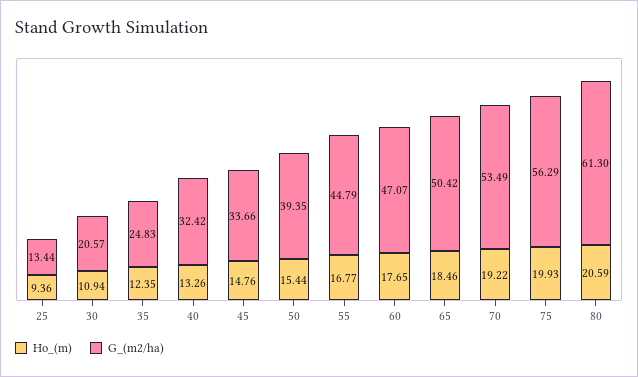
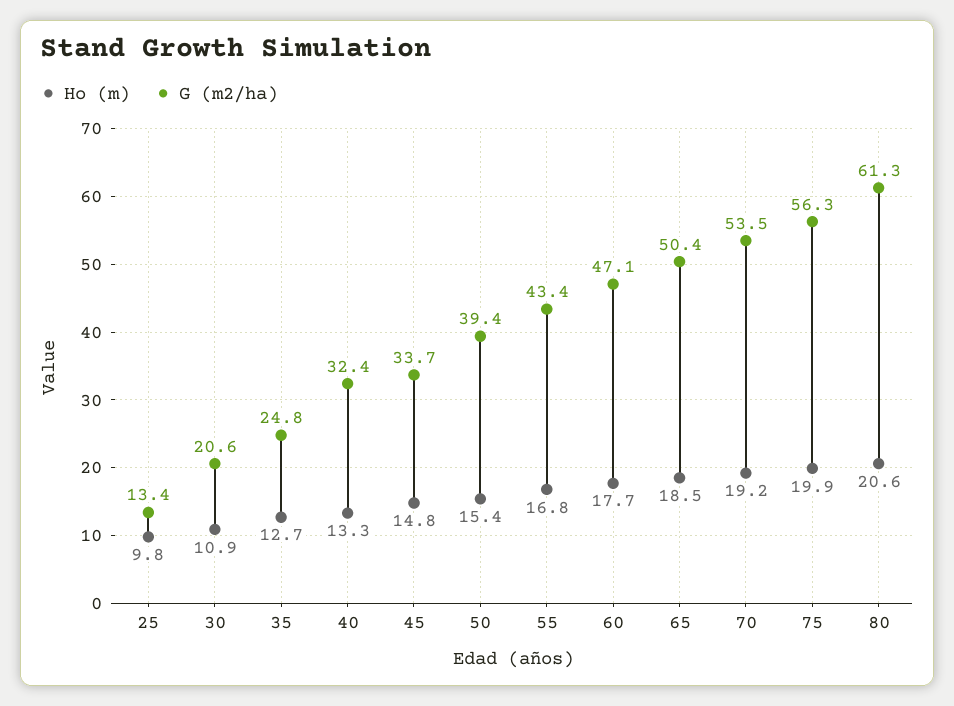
Ho_(m), 25: 9.36 -> 9.8
Ho_(m), 35: 12.35 -> 12.7
G_(m2/ha), 55: 44.79 -> 43.4

